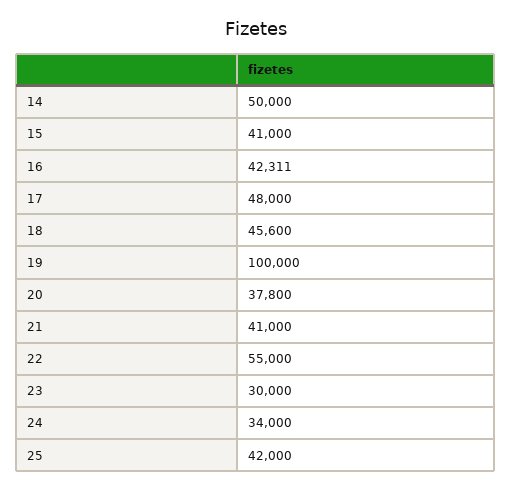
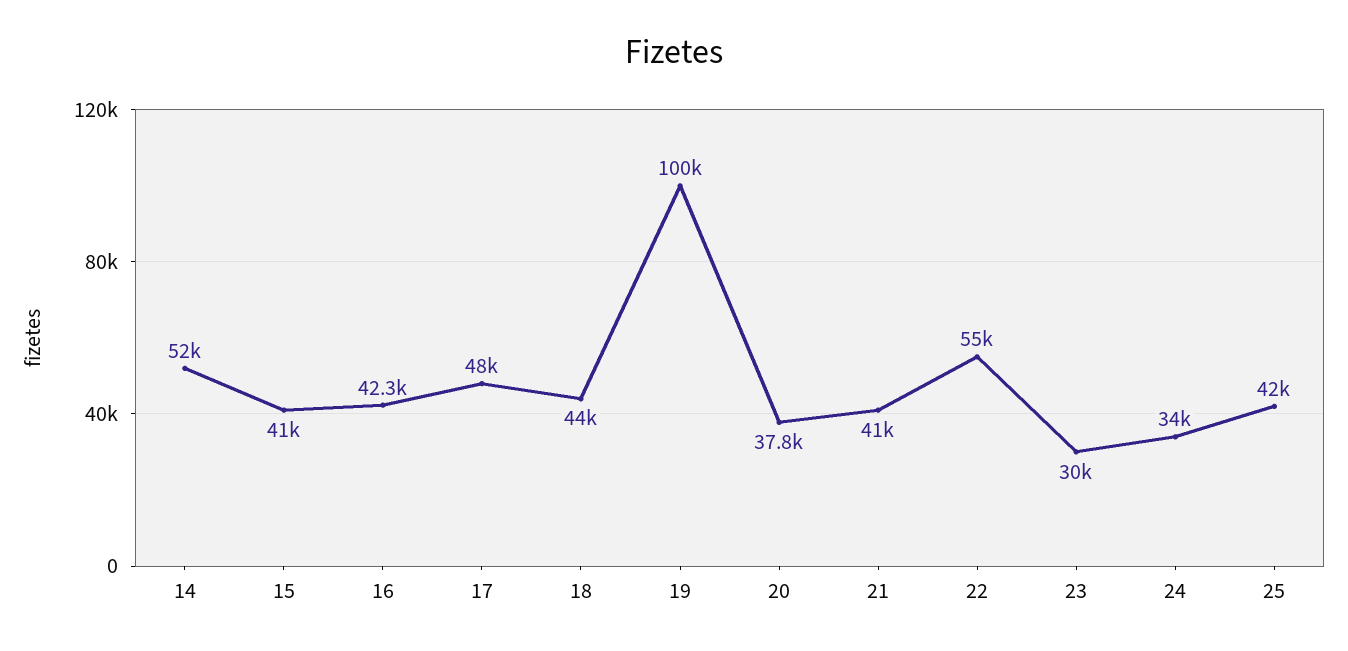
14: 50000 -> 52000
18: 45600 -> 44000

